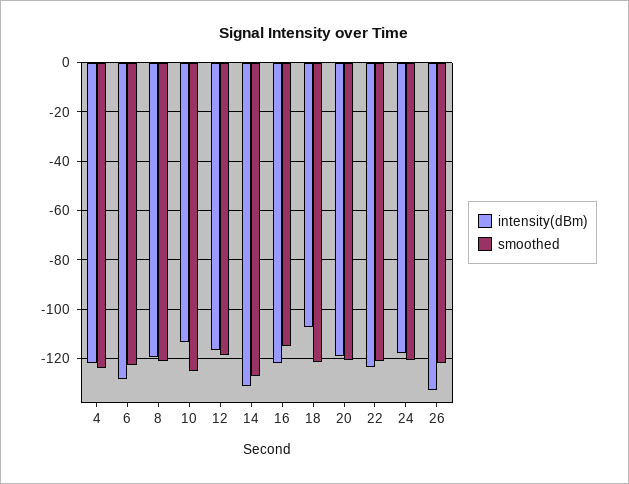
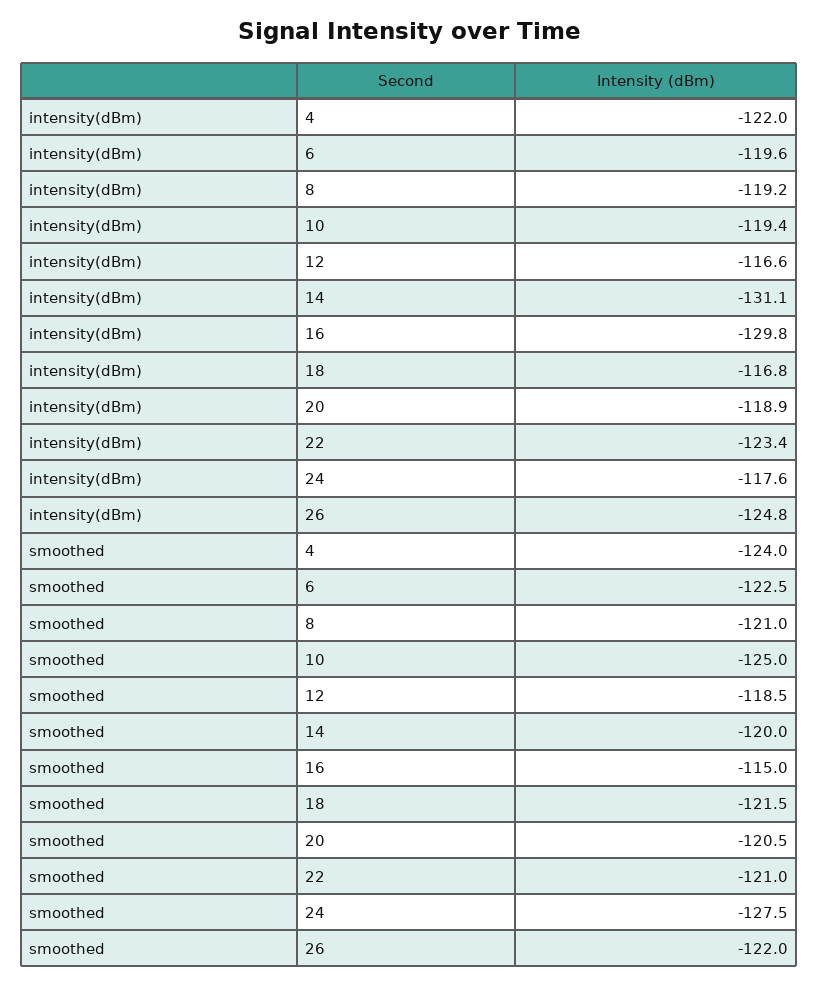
intensity(dBm), 6: -127.5 -> -119.6
intensity(dBm), 10: -112.5 -> -119.4
smoothed, 14: -127.5 -> -120
intensity(dBm), 16: -122.5 -> -129.8
intensity(dBm), 18: -107.5 -> -116.8
smoothed, 24: -120 -> -127.5
intensity(dBm), 26: -132.5 -> -124.8

